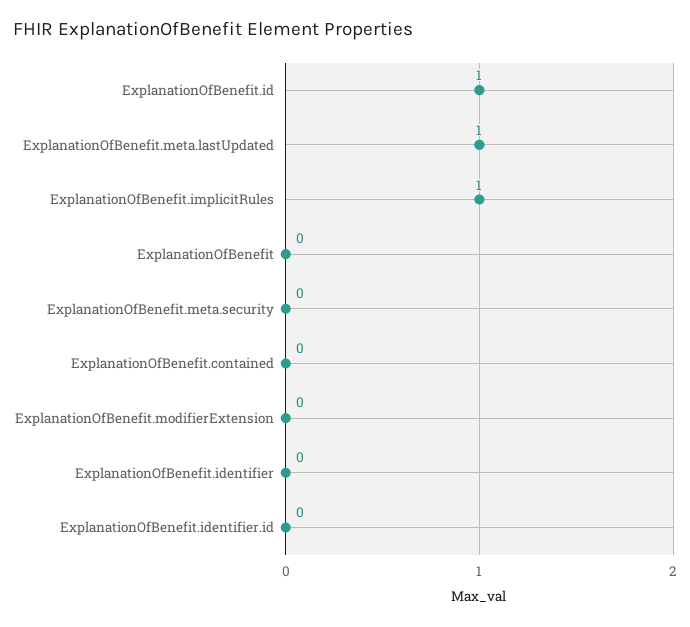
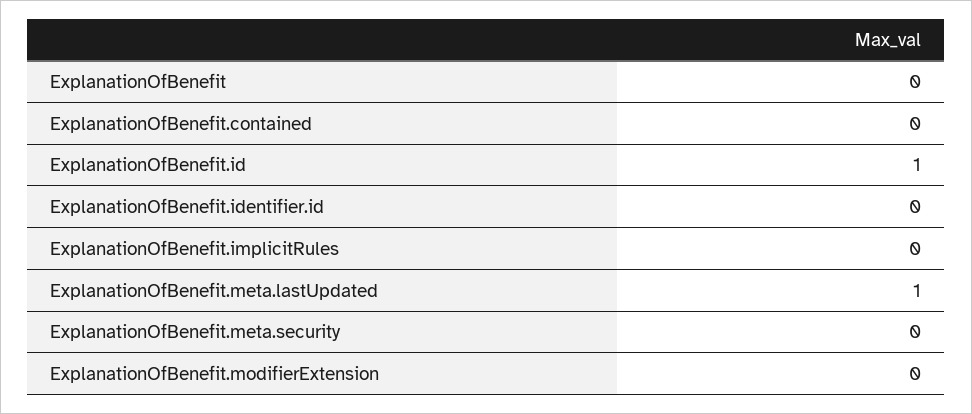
ExplanationOfBenefit.implicitRules: 1 -> 0
ExplanationOfBenefit.identifier: 0 -> none

